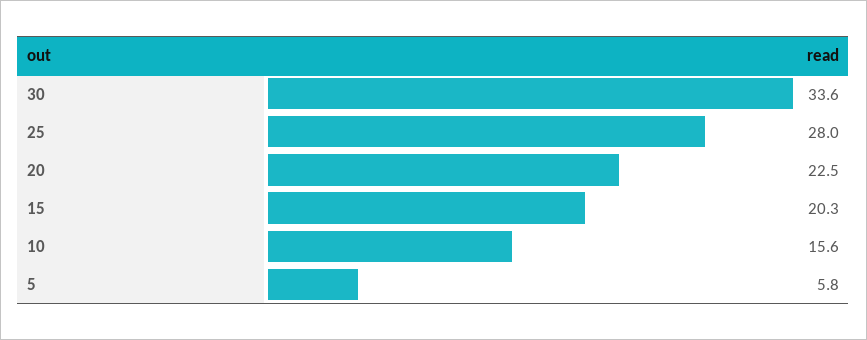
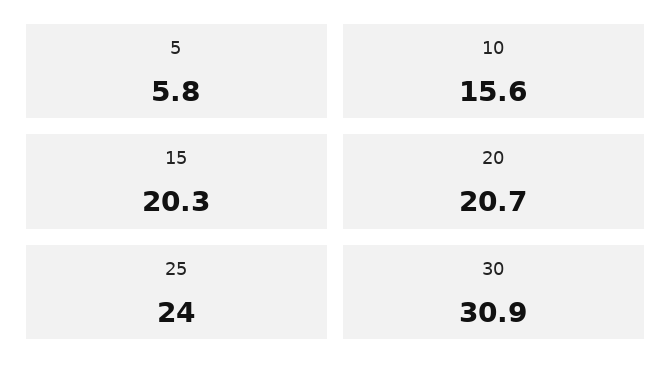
30: 33.6 -> 30.9
25: 28 -> 24
20: 22.5 -> 20.7

